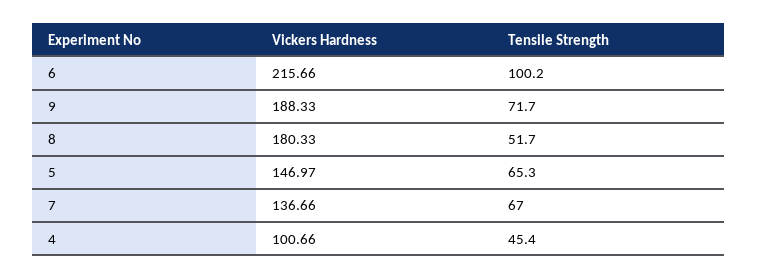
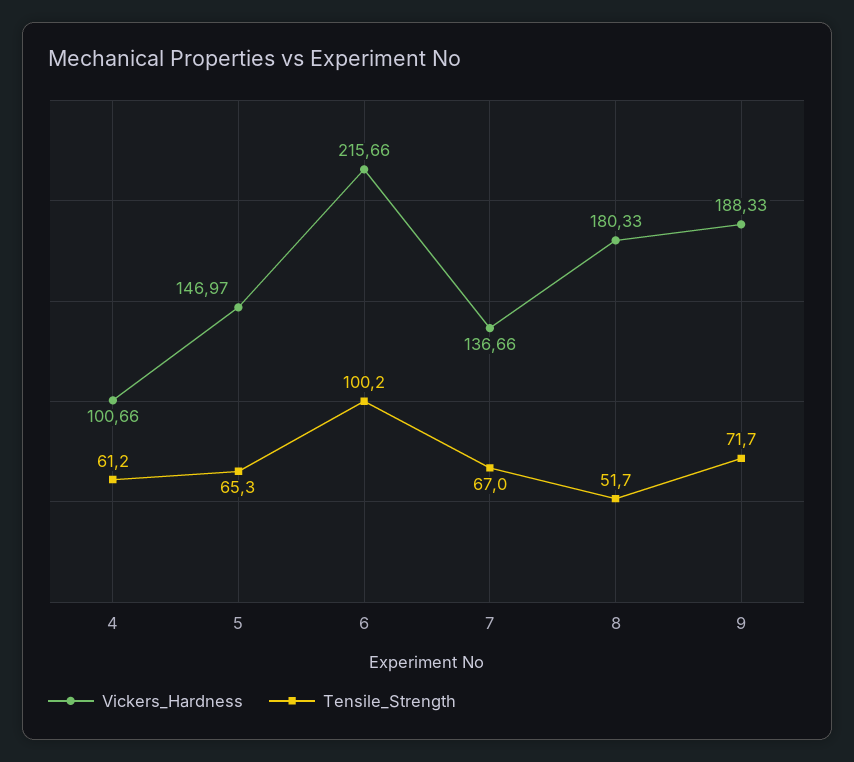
Tensile Strength, 4: 45.4 -> 61.2

